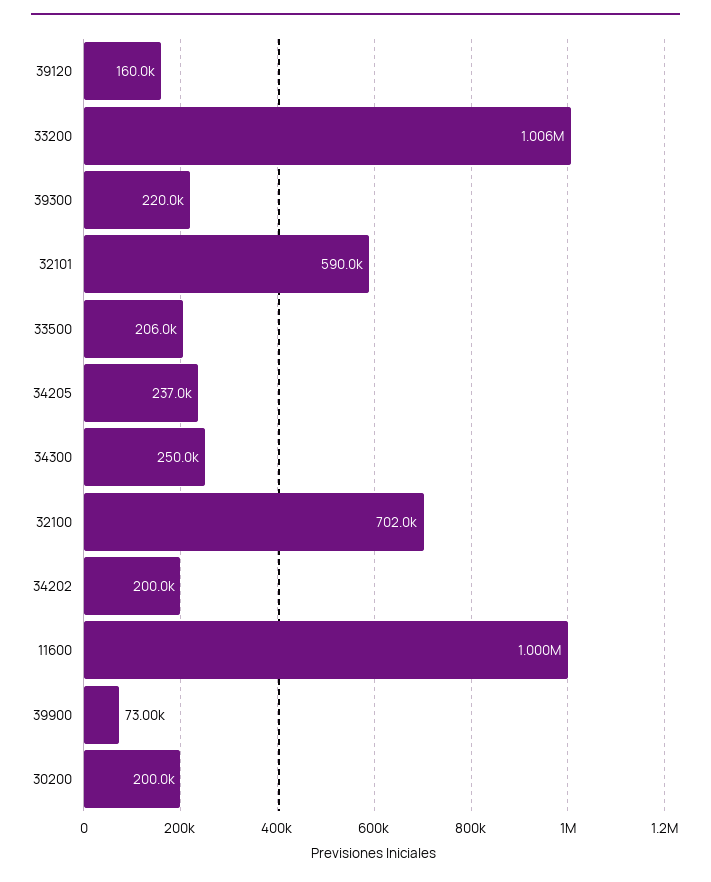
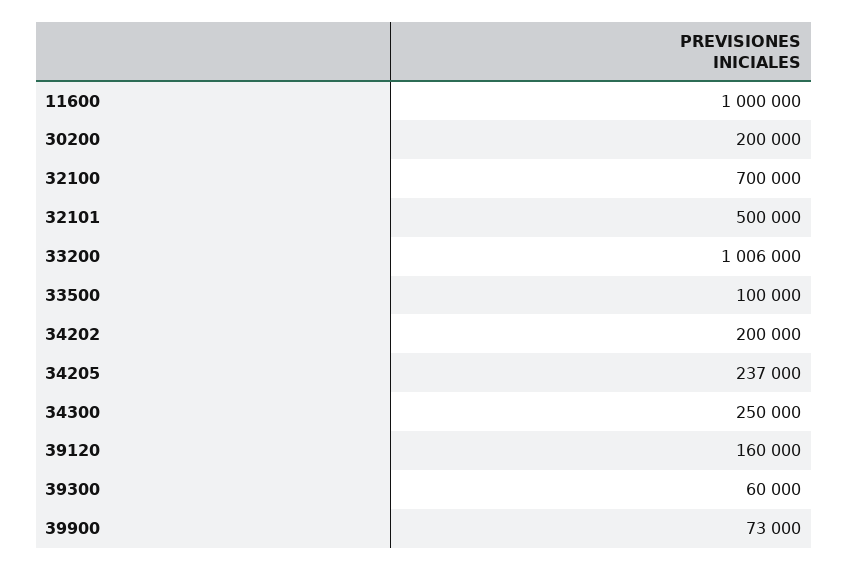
39300: 220000 -> 60000
32101: 590000 -> 500000
33500: 206000 -> 100000
32100: 702000 -> 700000

